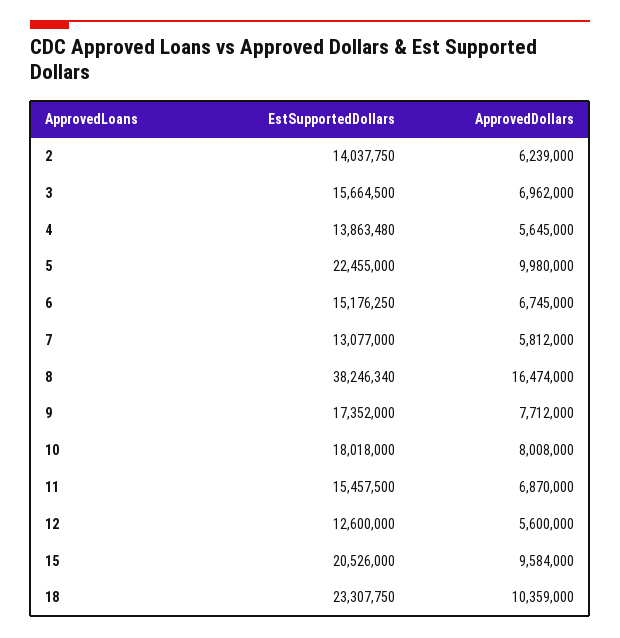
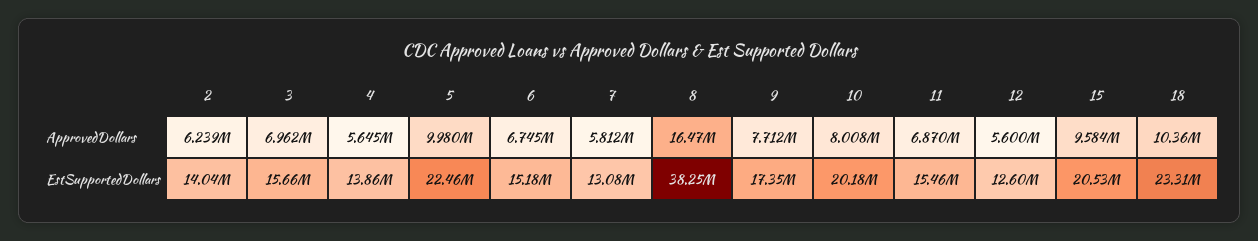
EstSupportedDollars, 10: 18018000 -> 20180000

